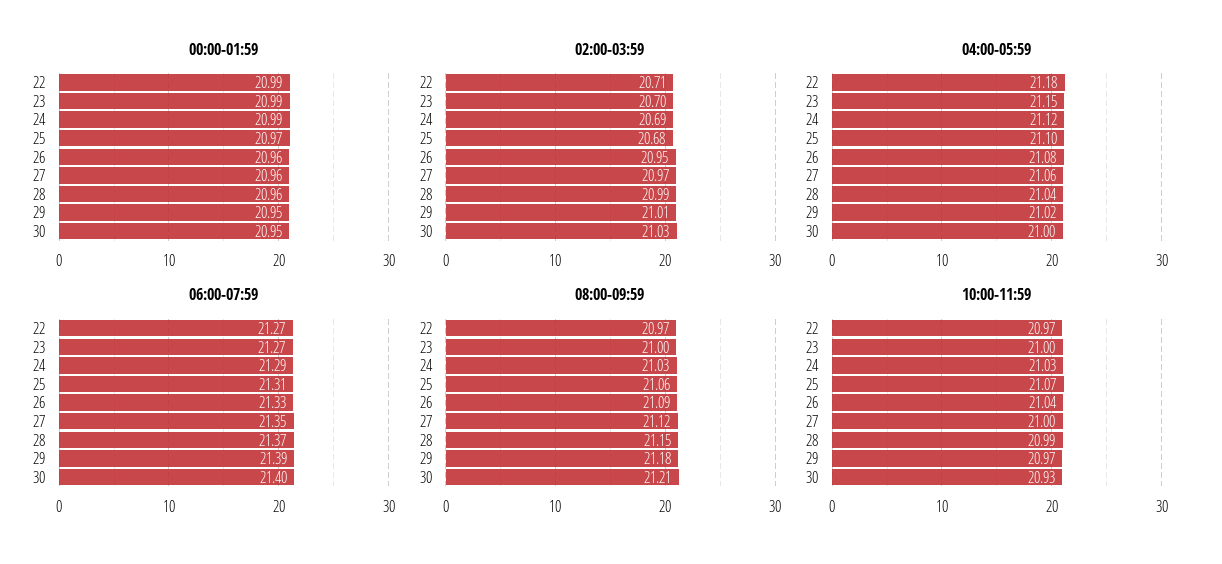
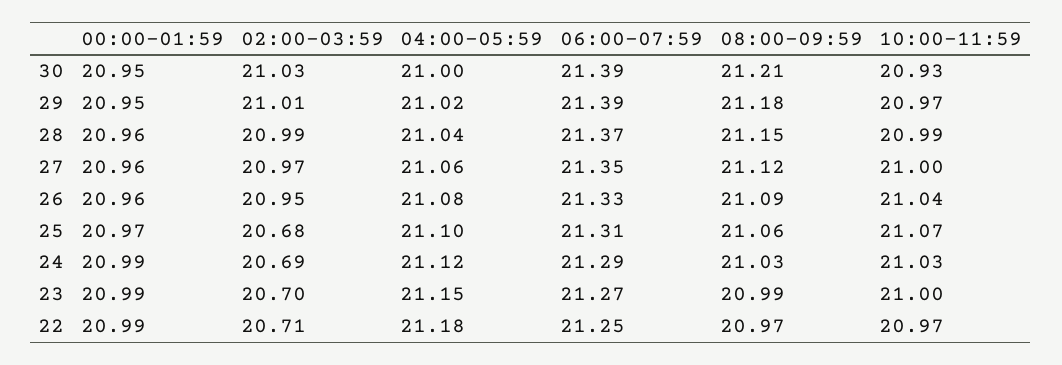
06:00-07:59, 22: 21.27 -> 21.25
06:00-07:59, 30: 21.4 -> 21.39
08:00-09:59, 23: 21 -> 20.99

